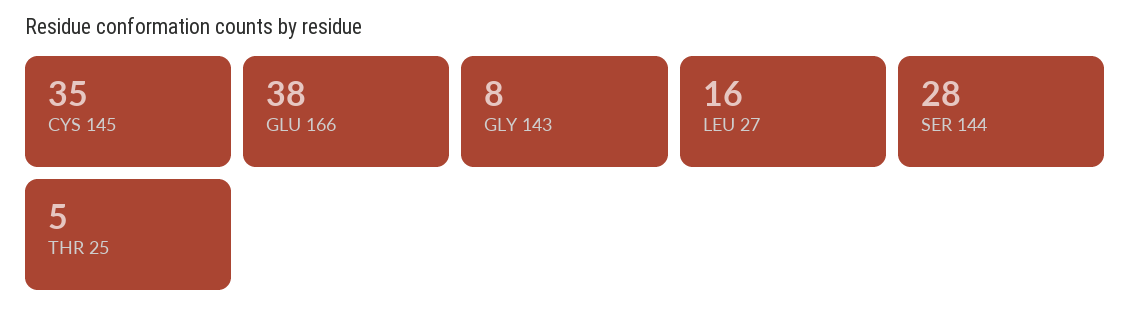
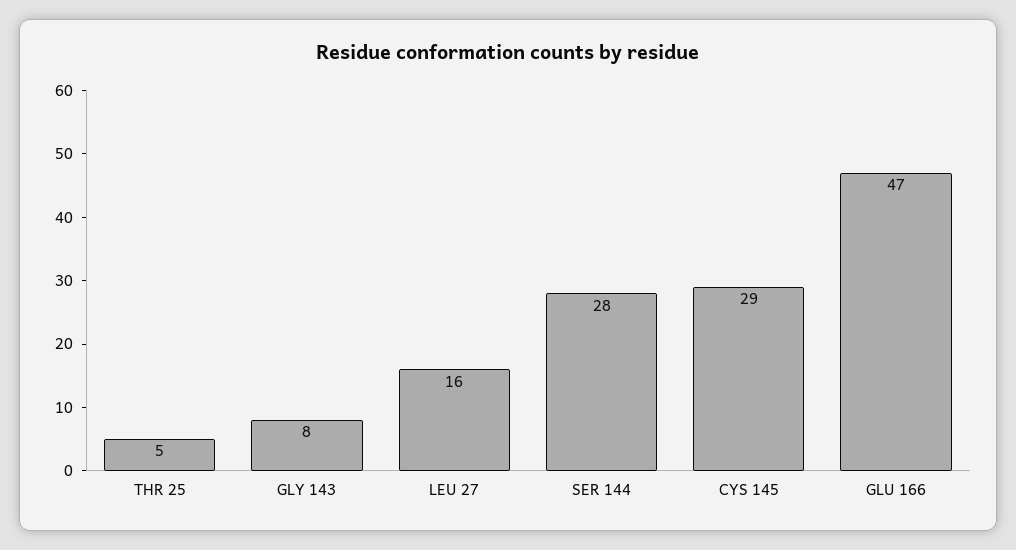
CYS 145: 35 -> 29
GLU 166: 38 -> 47

